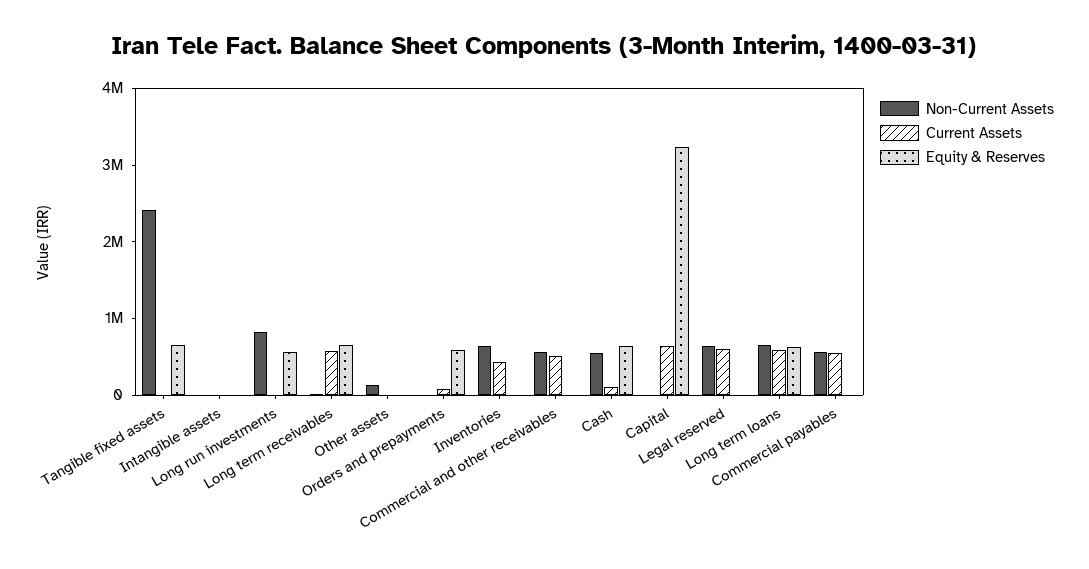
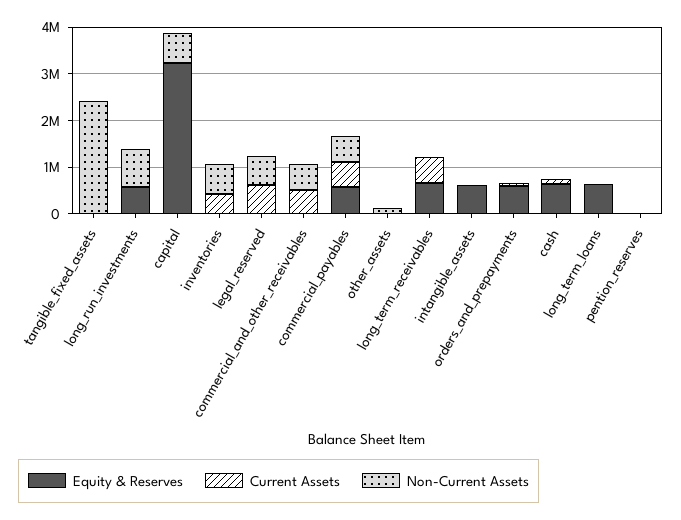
Equity & Reserves, Tangible fixed assets: 600000 -> 0
Equity & Reserves, Intangible assets: 0 -> 600000
Non-Current Assets, Cash: 600000 -> 0
Non-Current Assets, Capital: 0 -> 600000
Current Assets, Capital: 600000 -> 0
Non-Current Assets, Long term loans: 600000 -> 0
Current Assets, Long term loans: 600000 -> 0
Equity & Reserves, Commercial payables: 0 -> 600000
Equity & Reserves, pention_reserves: none -> 0
Current Assets, pention_reserves: none -> 0
Non-Current Assets, pention_reserves: none -> 0

